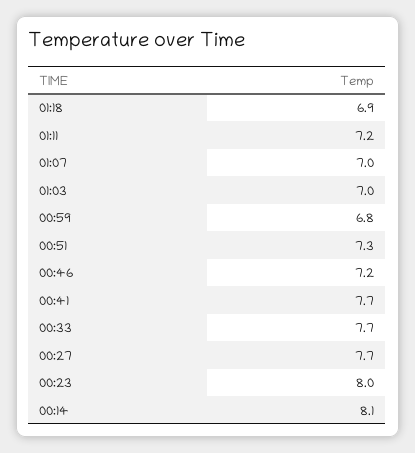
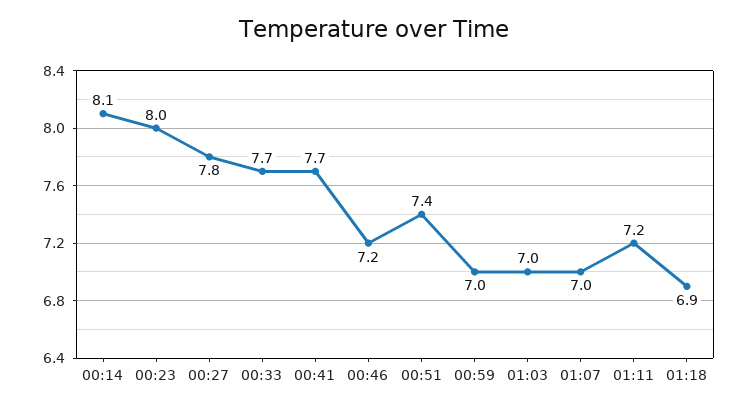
00:59: 6.8 -> 7
00:51: 7.3 -> 7.4
00:27: 7.7 -> 7.8

